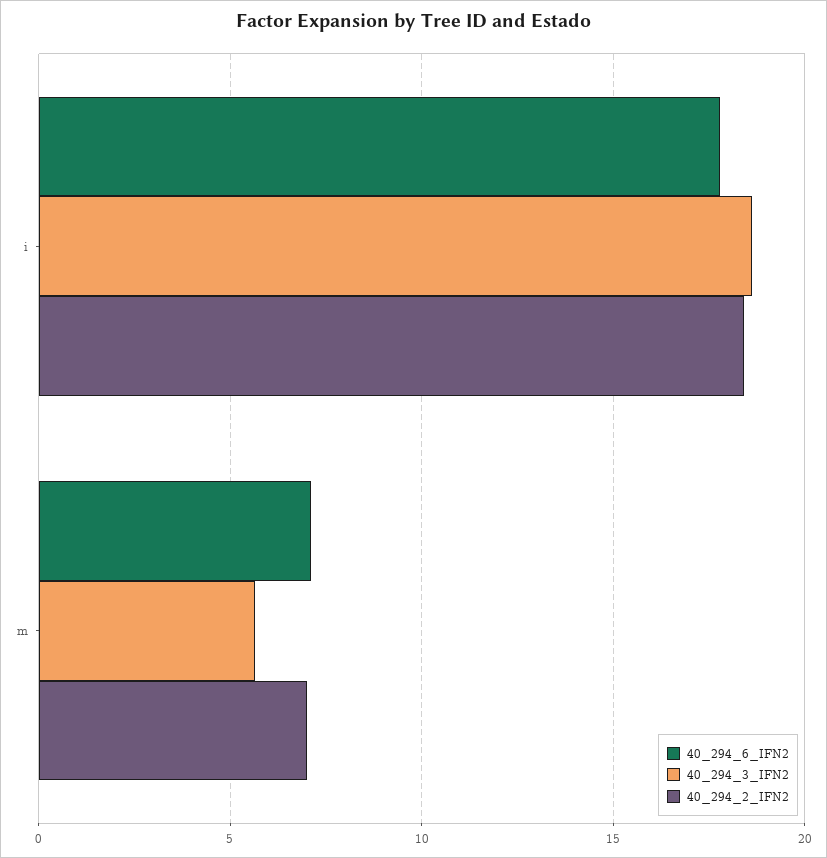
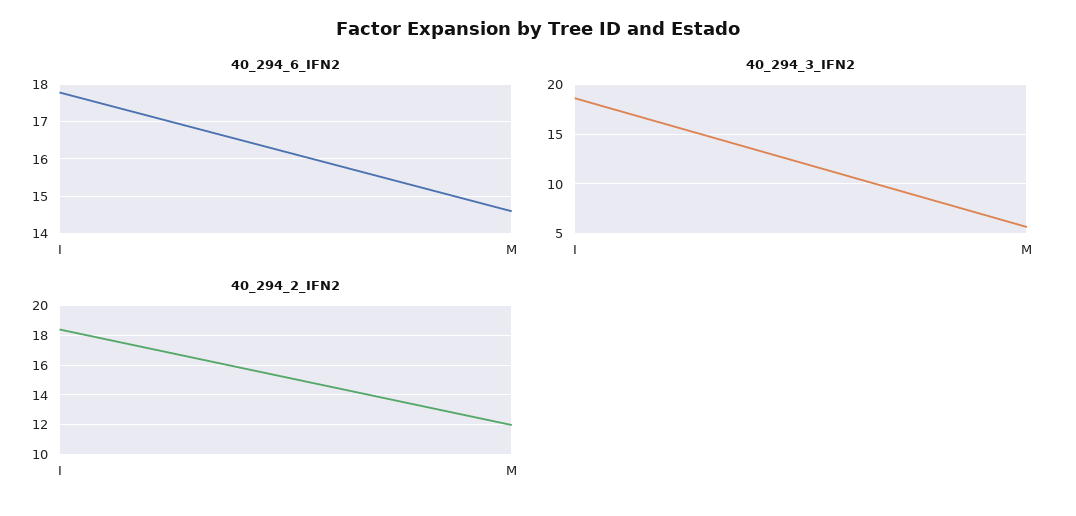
40_294_6_IFN2, m: 7 -> 14.6
40_294_2_IFN2, m: 7 -> 12

